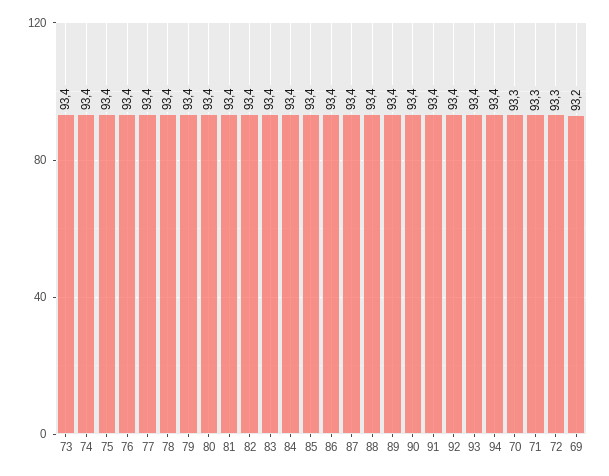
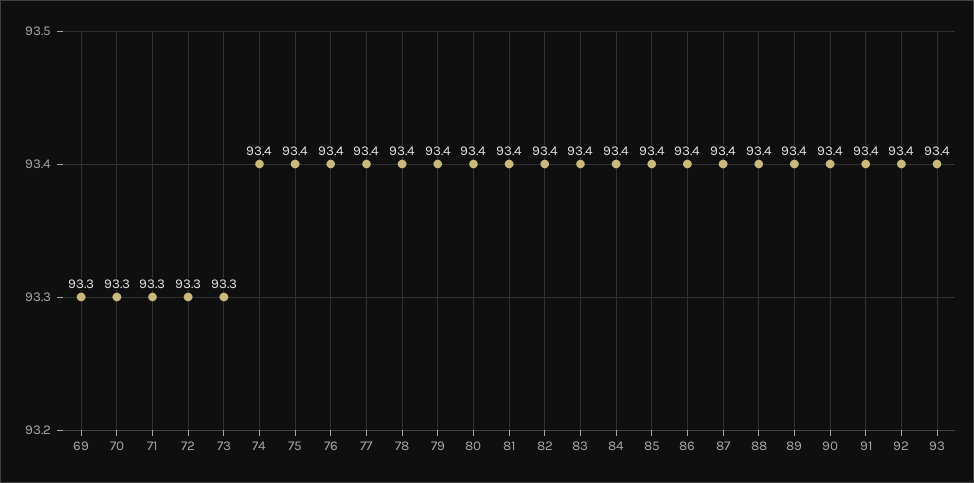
73: 93.4 -> 93.3
94: 93.4 -> none
69: 93.2 -> 93.3

